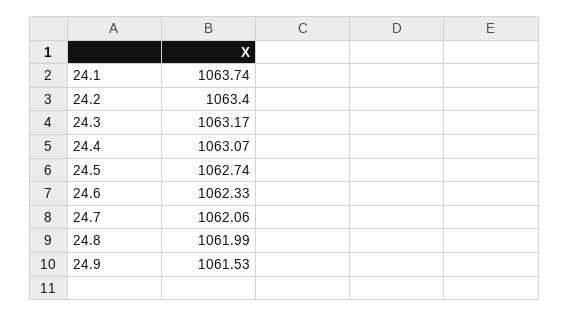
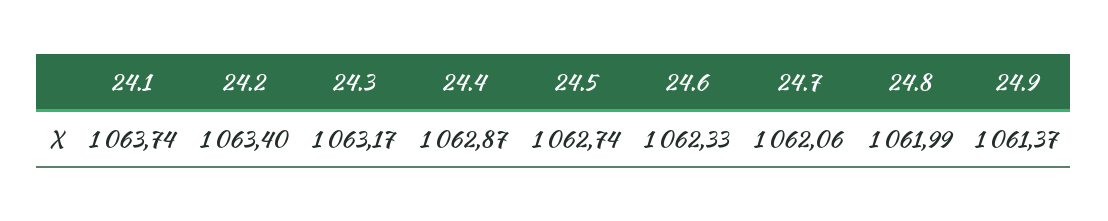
24.4: 1063.07 -> 1062.87
24.9: 1061.53 -> 1061.37

